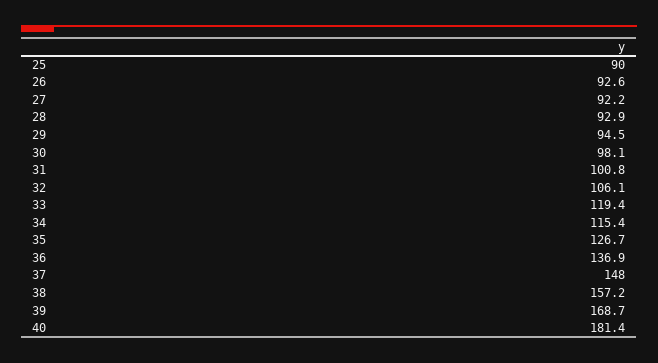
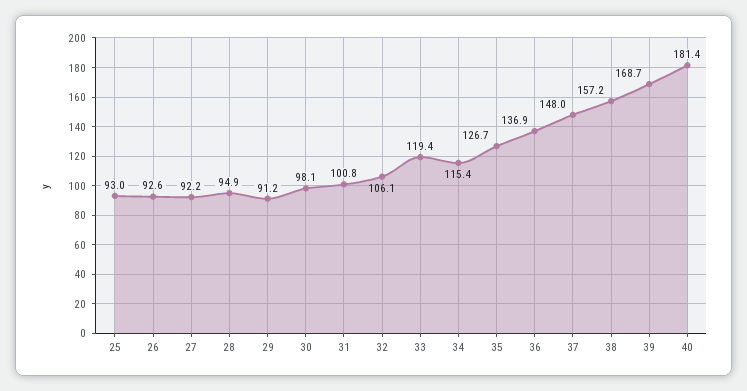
25: 90 -> 93
28: 92.9 -> 94.9
29: 94.5 -> 91.2

